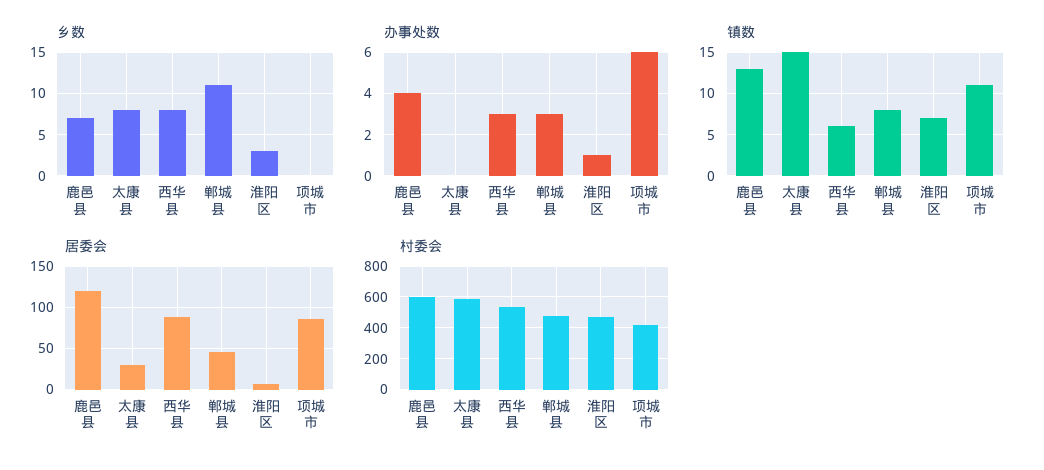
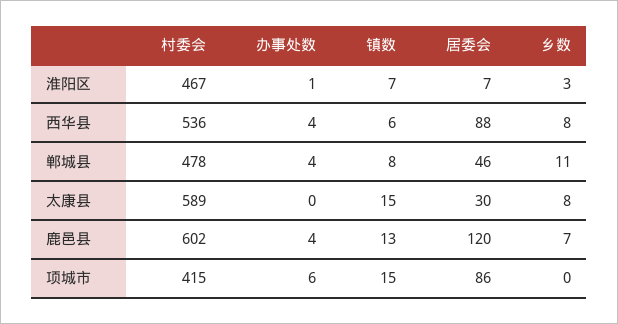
办事处数, 西华县: 3 -> 4
办事处数, 郸城县: 3 -> 4
镇数, 项城市: 11 -> 15

